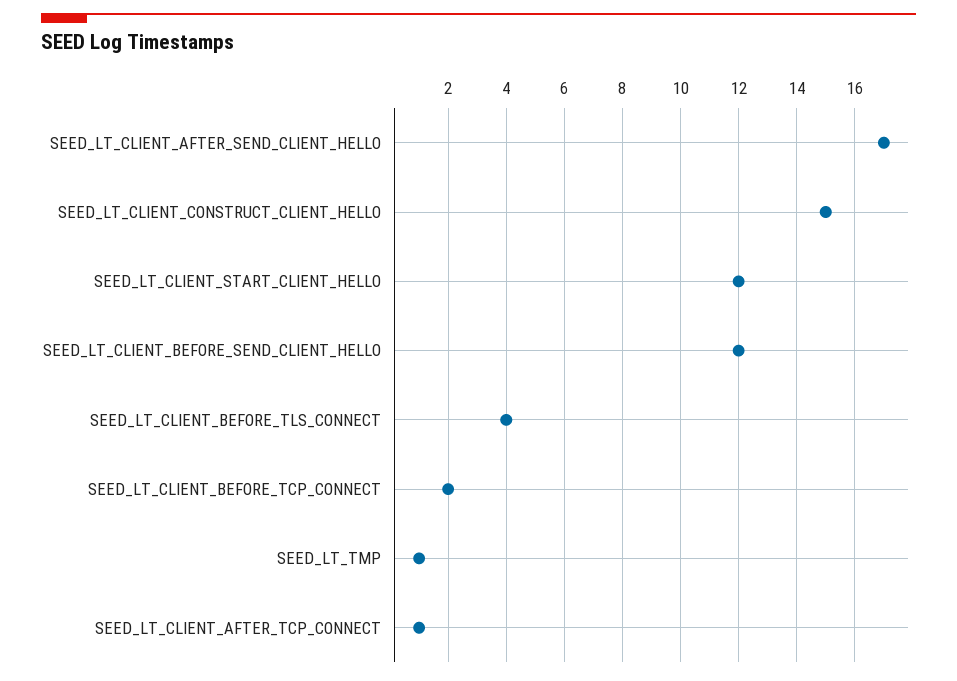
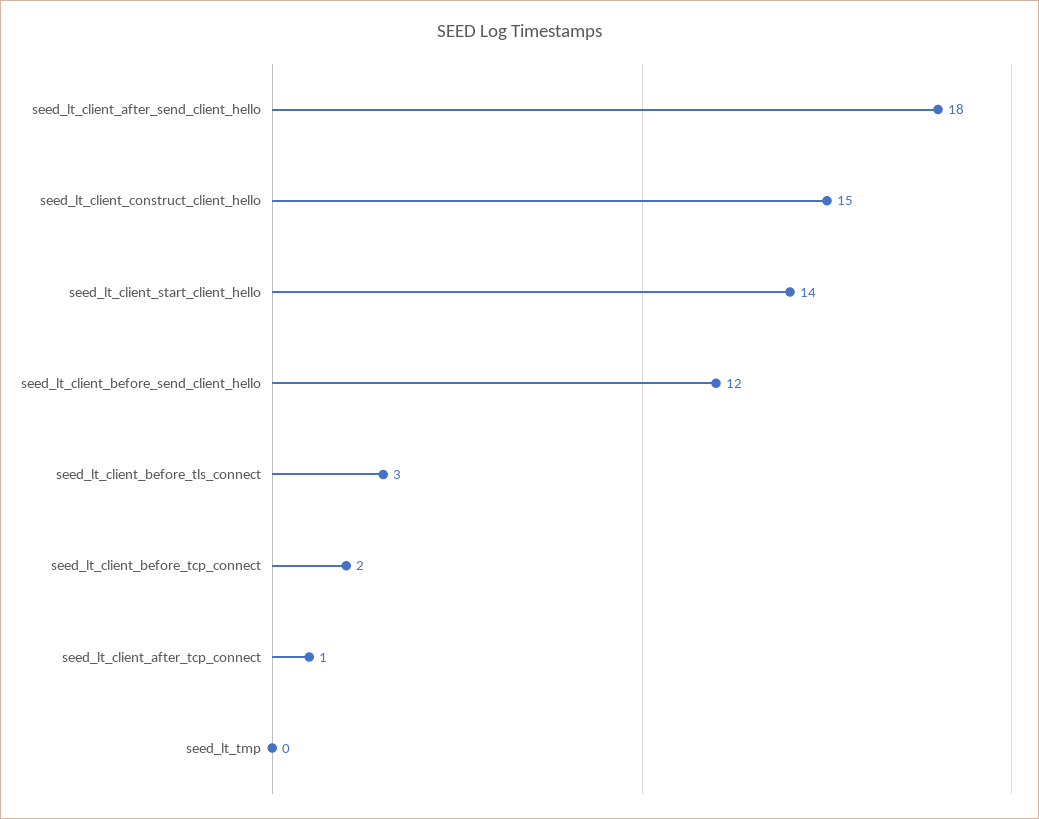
SEED_LT_CLIENT_AFTER_SEND_CLIENT_HELLO: 17 -> 18
SEED_LT_CLIENT_START_CLIENT_HELLO: 12 -> 14
SEED_LT_CLIENT_BEFORE_TLS_CONNECT: 4 -> 3
SEED_LT_TMP: 1 -> 0

